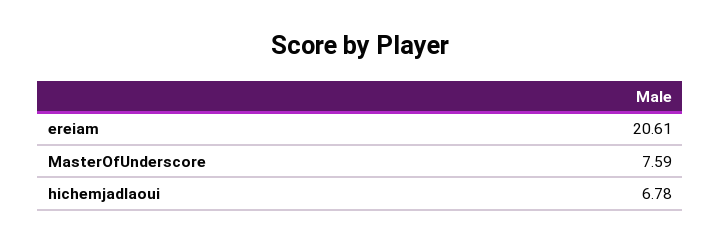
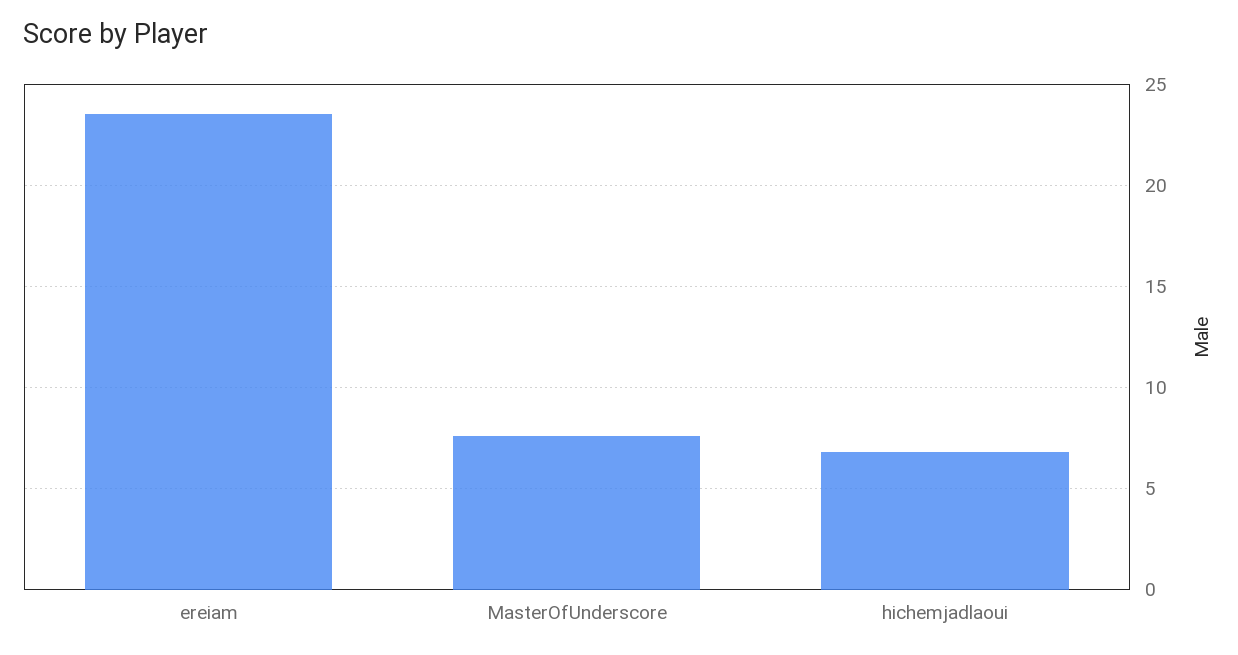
ereiam: 20.61 -> 23.5

